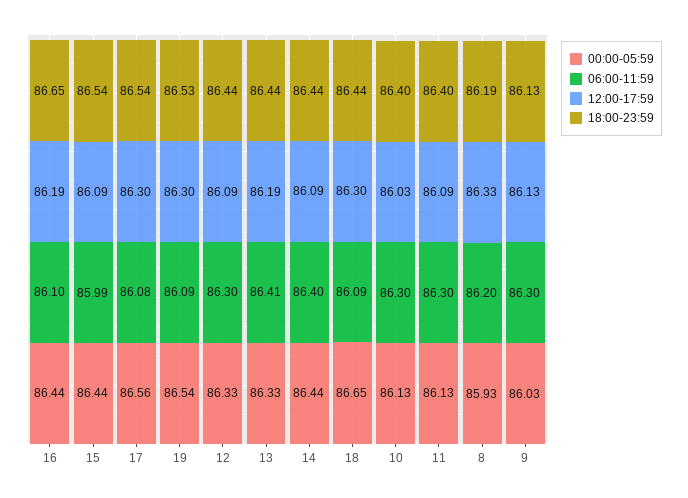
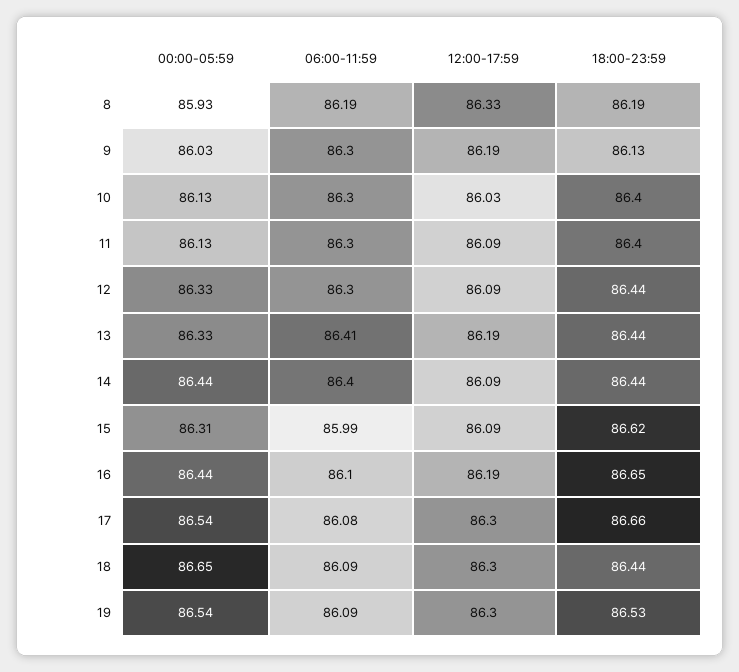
00:00-05:59, 15: 86.44 -> 86.31
18:00-23:59, 15: 86.54 -> 86.62
00:00-05:59, 17: 86.56 -> 86.54
18:00-23:59, 17: 86.54 -> 86.66
06:00-11:59, 8: 86.2 -> 86.19
12:00-17:59, 9: 86.13 -> 86.19

